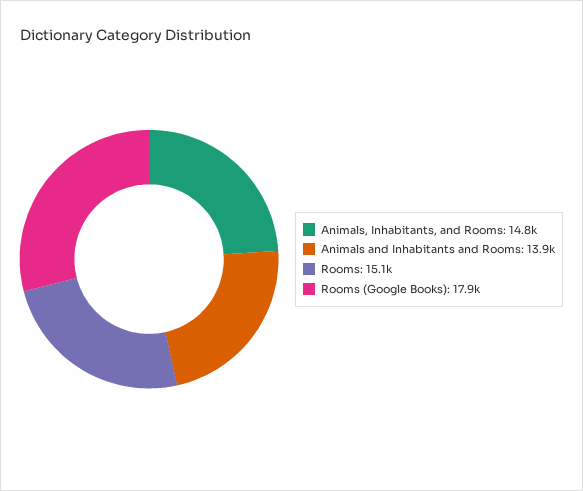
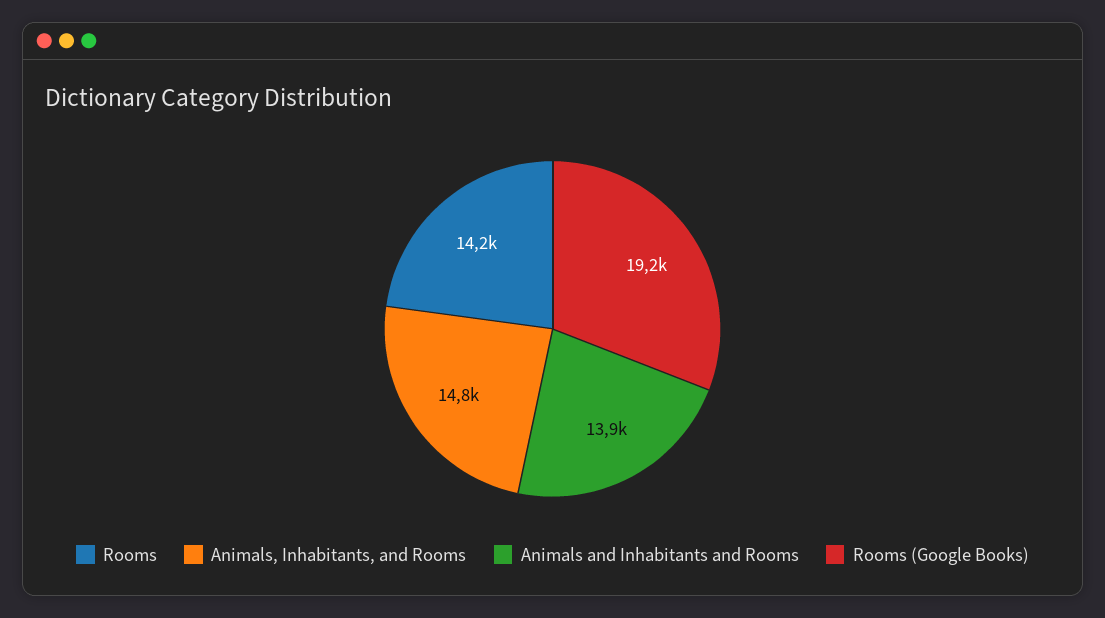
Rooms: 15100 -> 14200
Rooms (Google Books): 17900 -> 19200

